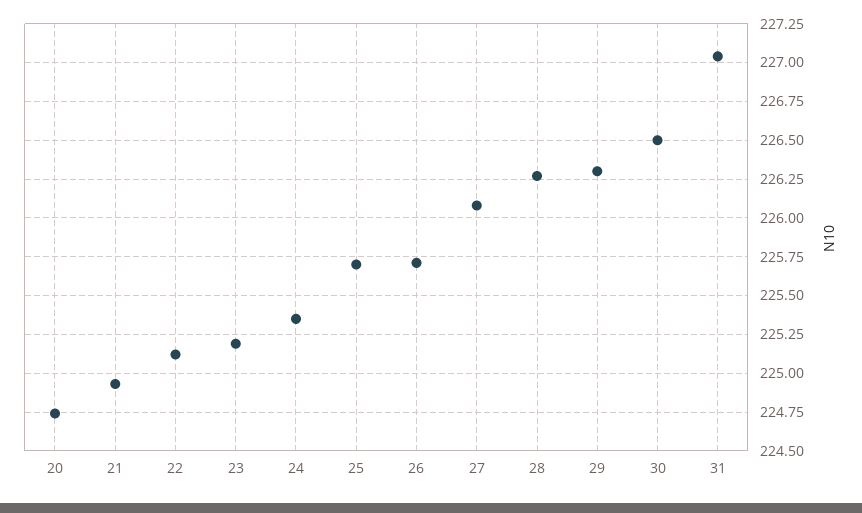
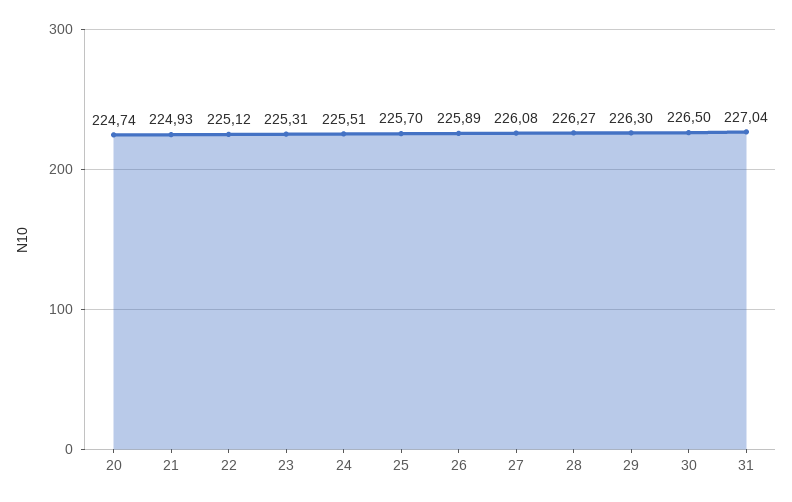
23: 225.2 -> 225.31
24: 225.35 -> 225.51
26: 225.7 -> 225.89

